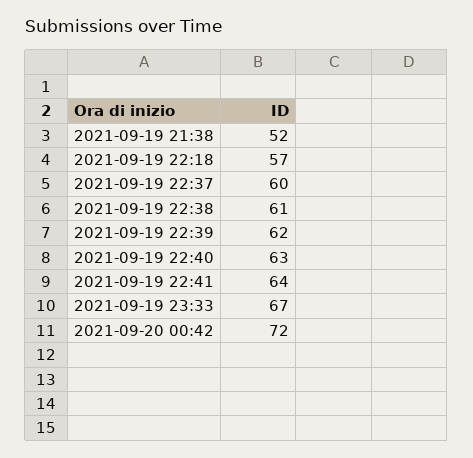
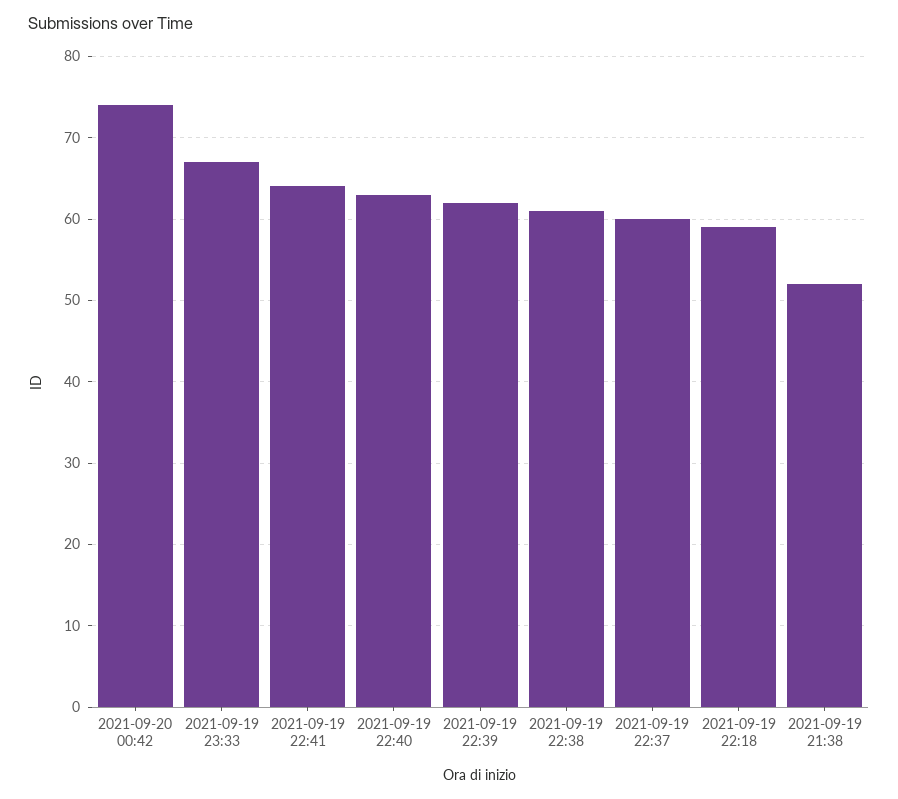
2021-09-19 22:18: 57 -> 59
2021-09-20 00:42: 72 -> 74

